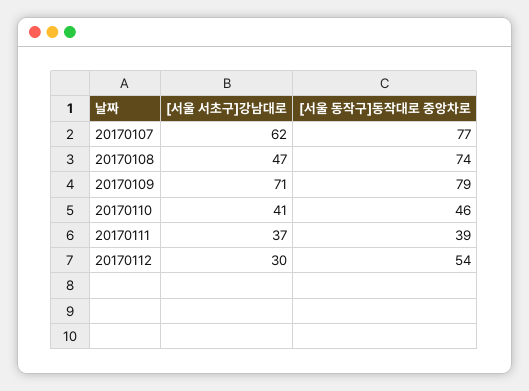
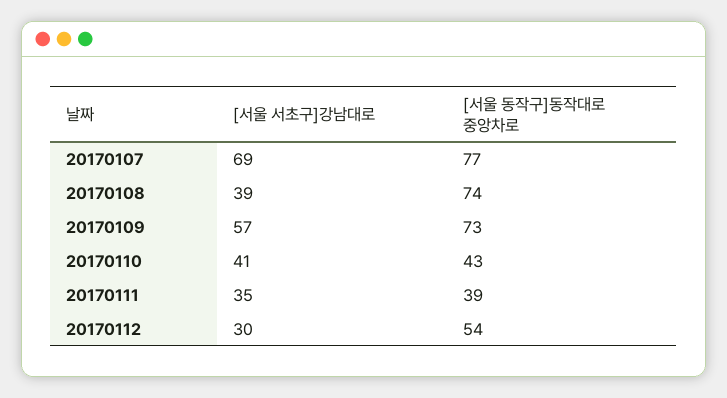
[서울 서초구]강남대로, 20170107: 62 -> 69
[서울 서초구]강남대로, 20170108: 47 -> 39
[서울 서초구]강남대로, 20170109: 71 -> 57
[서울 동작구]동작대로 중앙차로, 20170109: 79 -> 73
[서울 동작구]동작대로 중앙차로, 20170110: 46 -> 43
[서울 서초구]강남대로, 20170111: 37 -> 35

